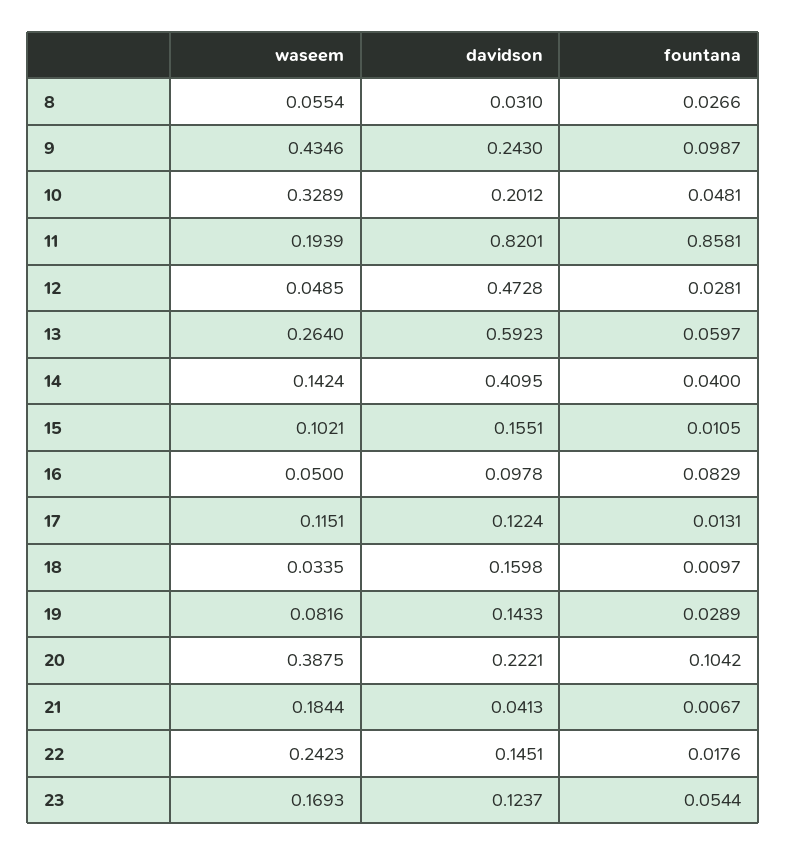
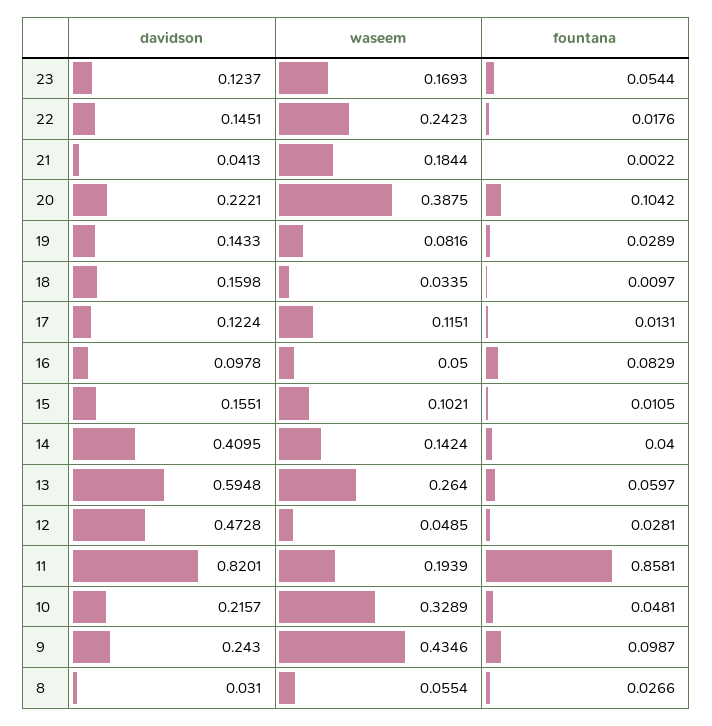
davidson, 10: 0.2012 -> 0.2157
davidson, 13: 0.5923 -> 0.5948
fountana, 21: 0.0067 -> 0.0022

